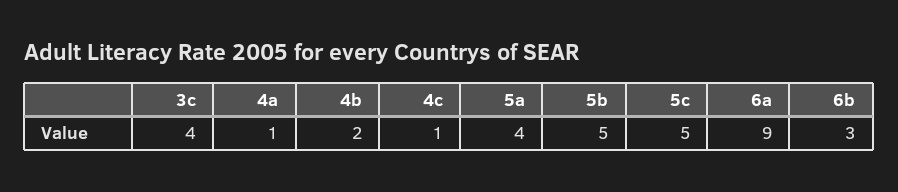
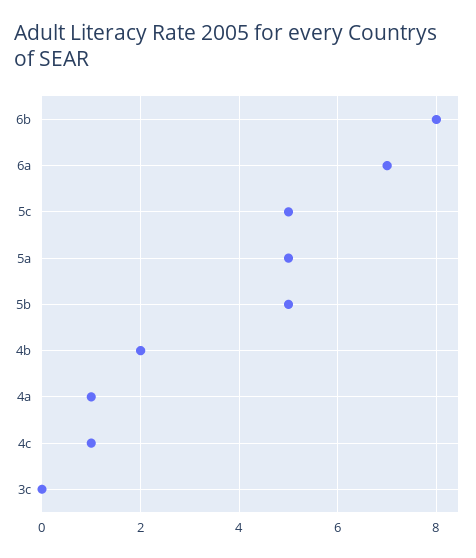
3c: 4 -> 0
5a: 4 -> 5
6a: 9 -> 7
6b: 3 -> 8

